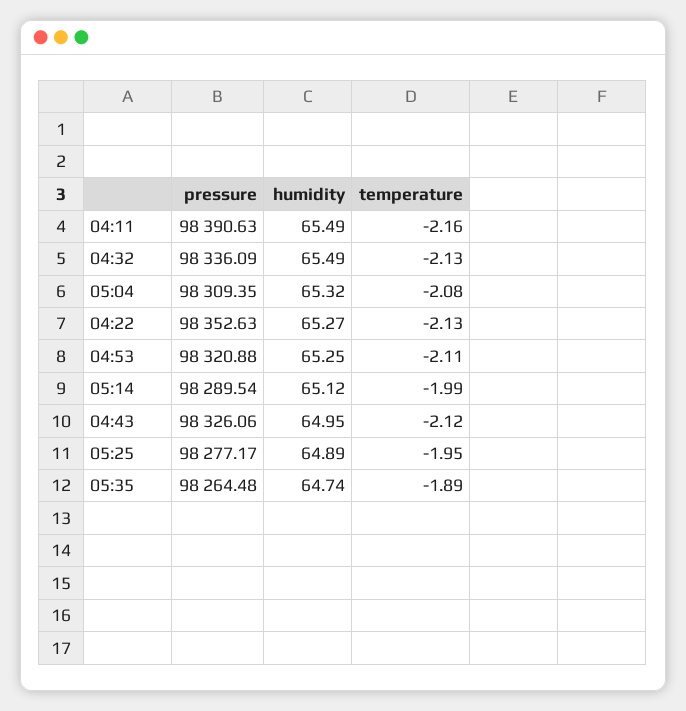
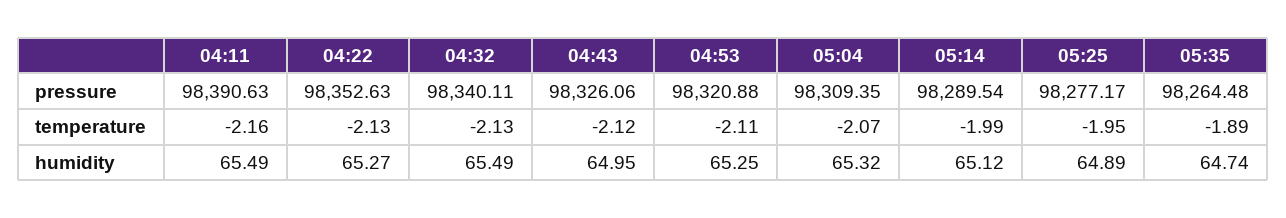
pressure, 04:32: 98336.09 -> 98340.11
temperature, 05:04: -2.08 -> -2.07

